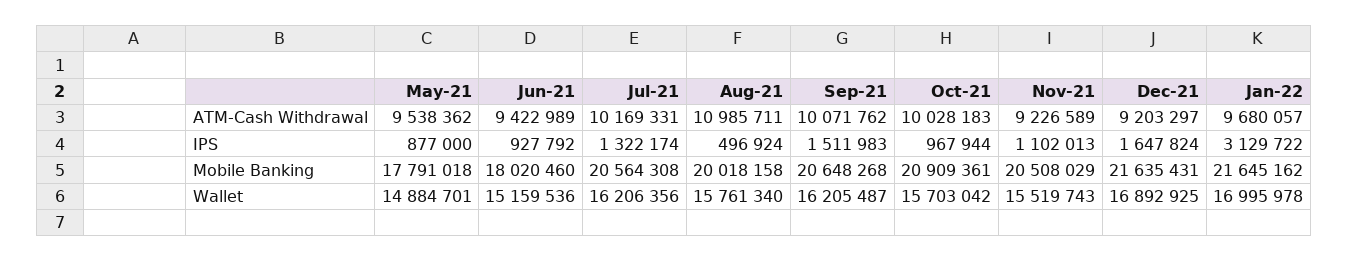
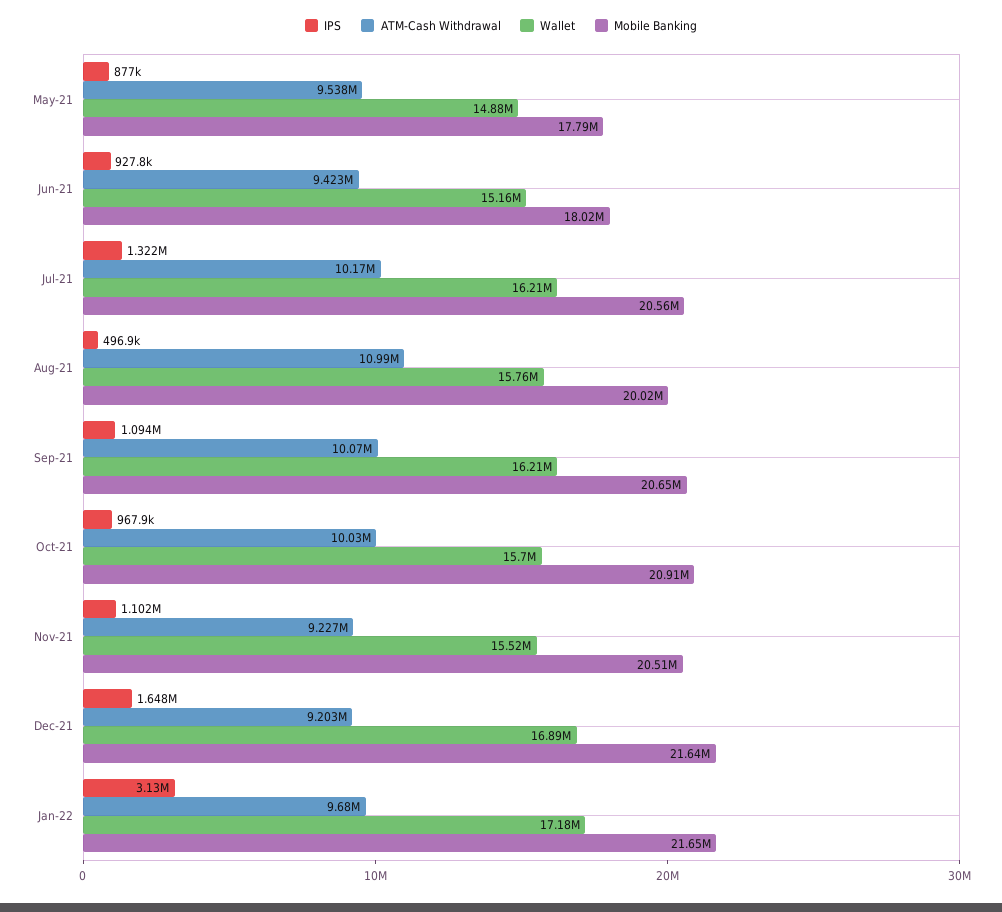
IPS, Sep-21: 1511983 -> 1094000
Wallet, Jan-22: 16995978 -> 17180000

